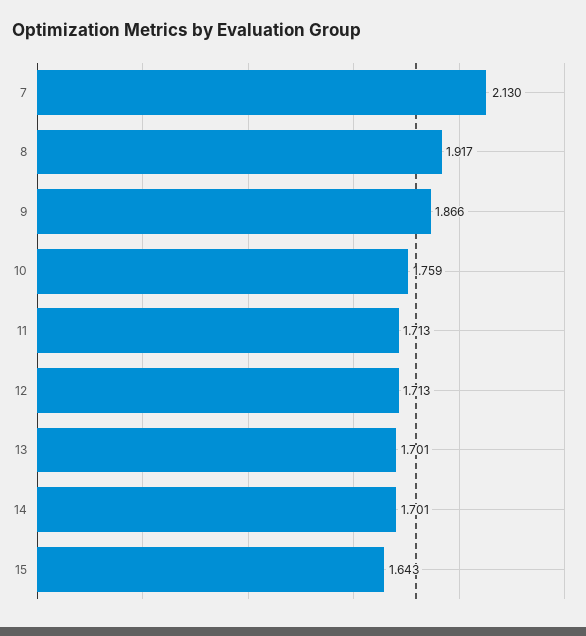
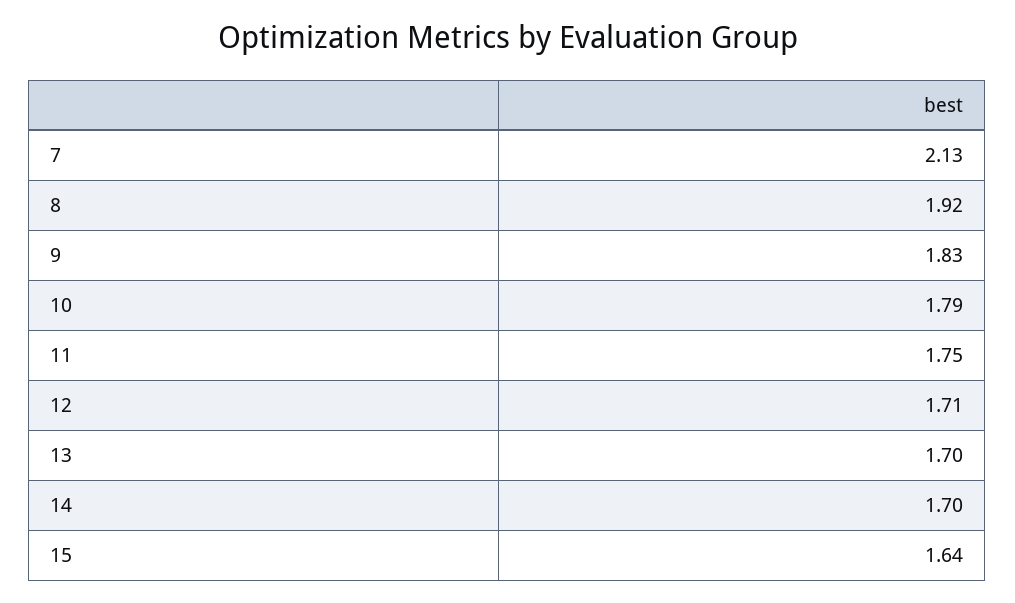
9: 1.866 -> 1.83
10: 1.759 -> 1.79
11: 1.713 -> 1.75

